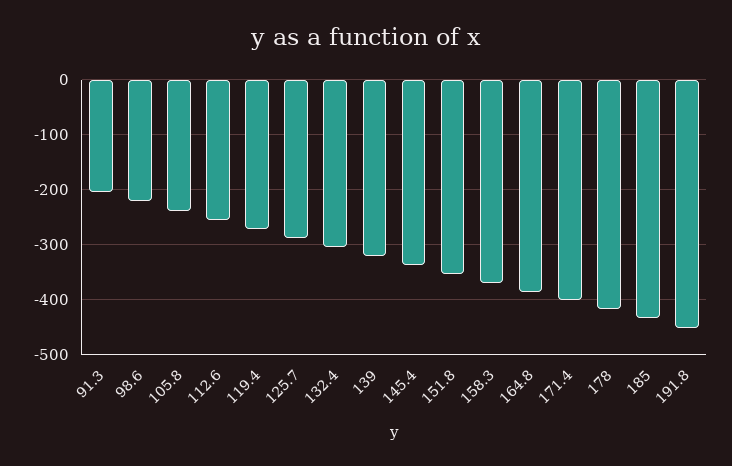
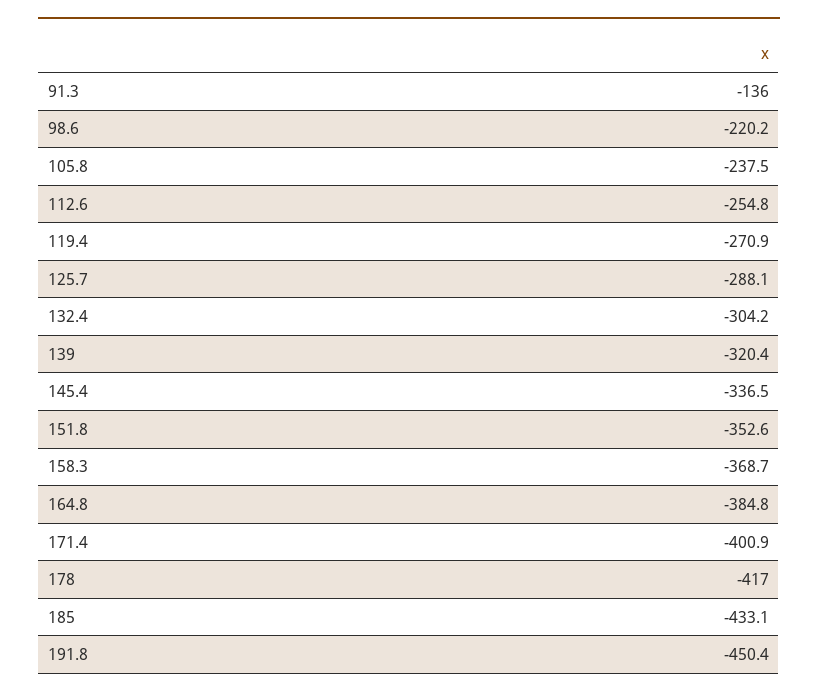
91.3: -200 -> -136

